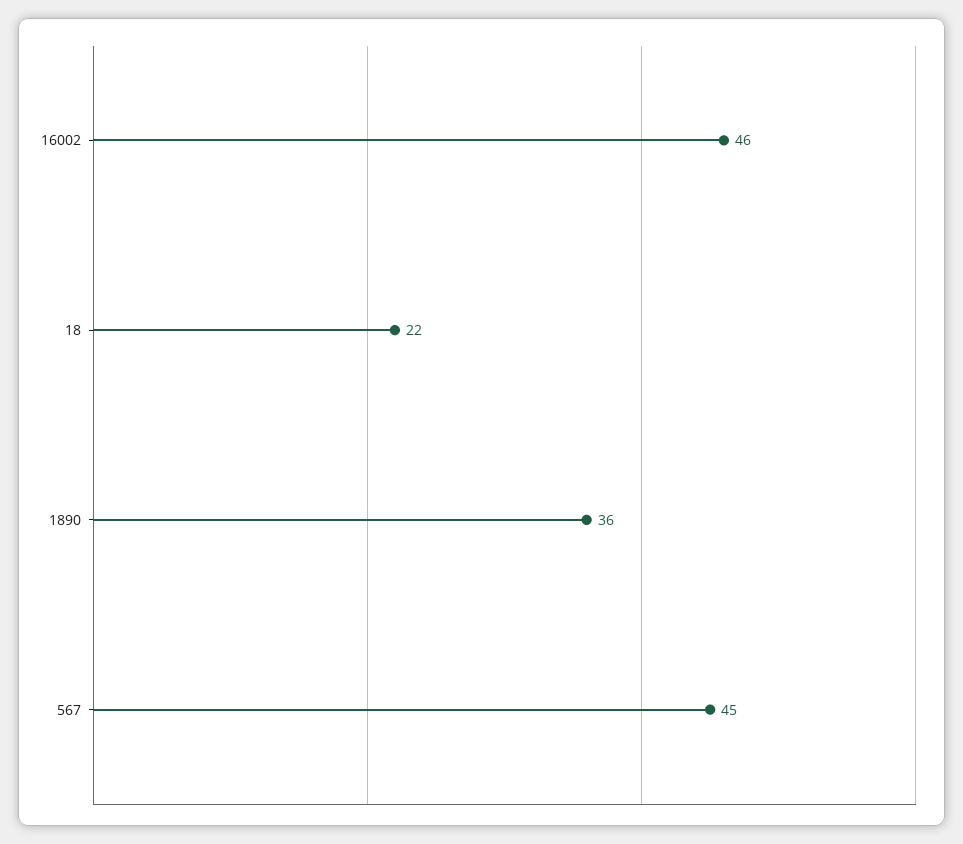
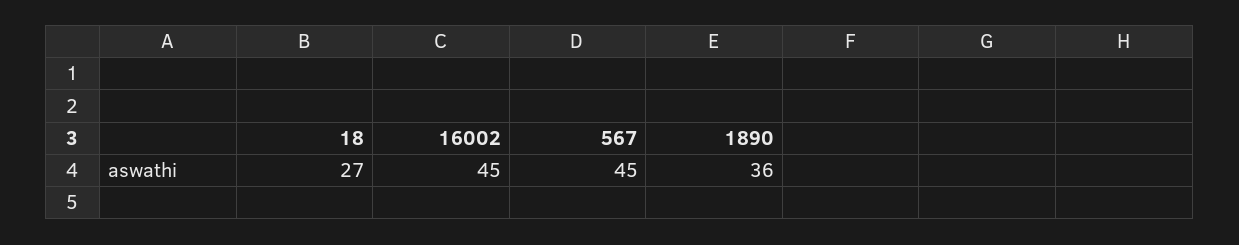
16002: 46 -> 45
18: 22 -> 27

